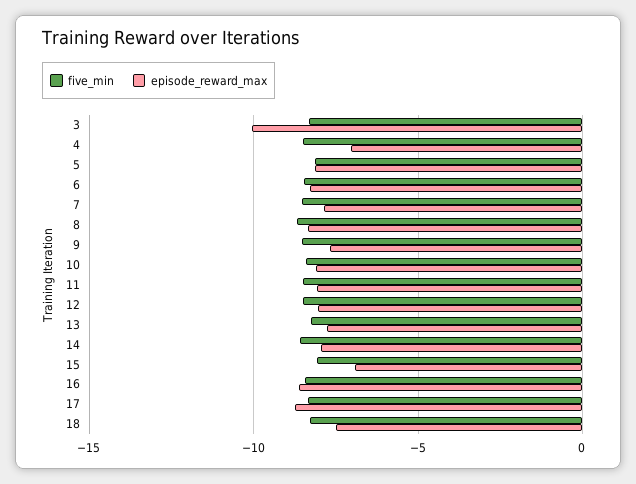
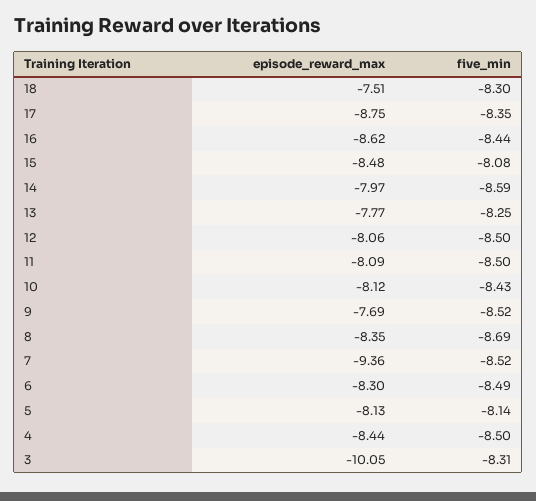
episode_reward_max, 4: -7 -> -8.44
episode_reward_max, 7: -8 -> -9.36
episode_reward_max, 15: -7 -> -8.48

